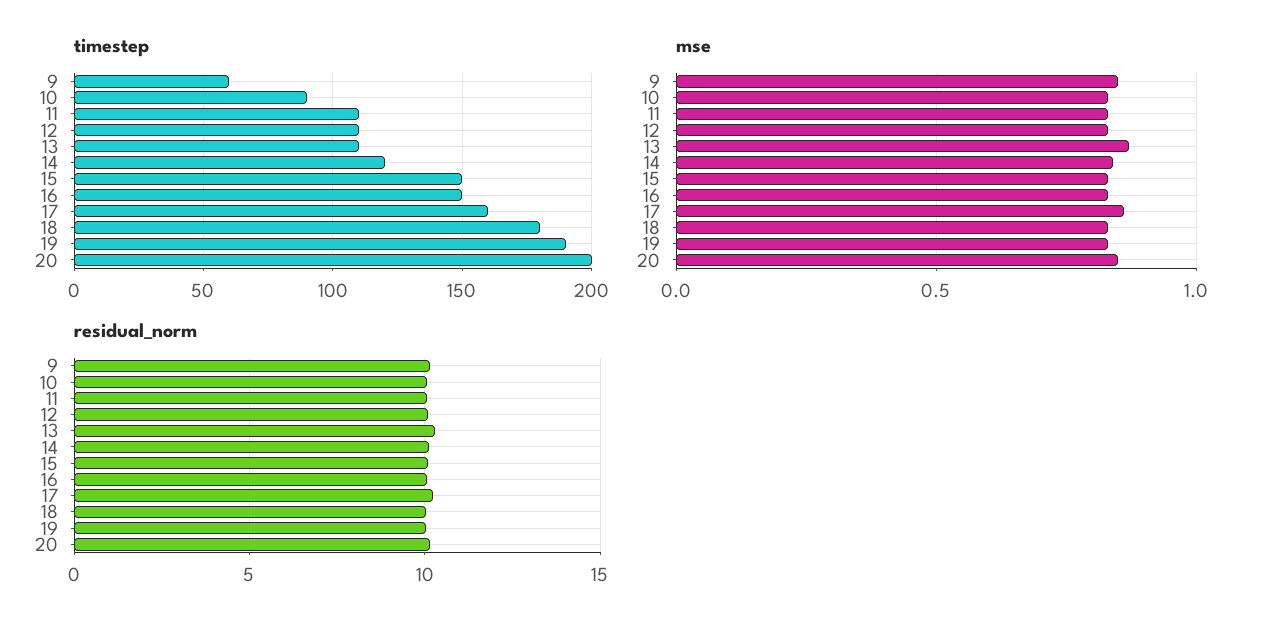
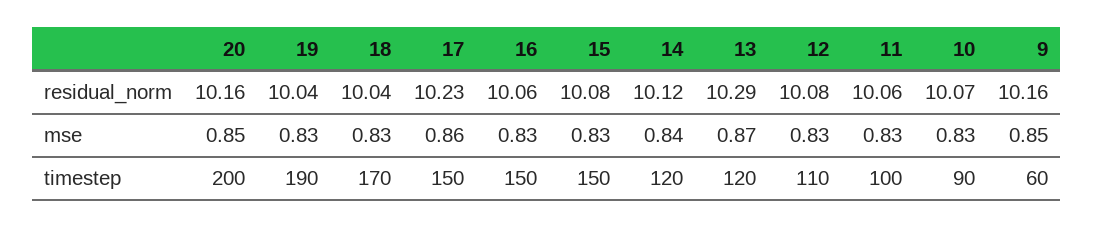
timestep, 11: 110 -> 100
timestep, 13: 110 -> 120
timestep, 17: 160 -> 150
timestep, 18: 180 -> 170

